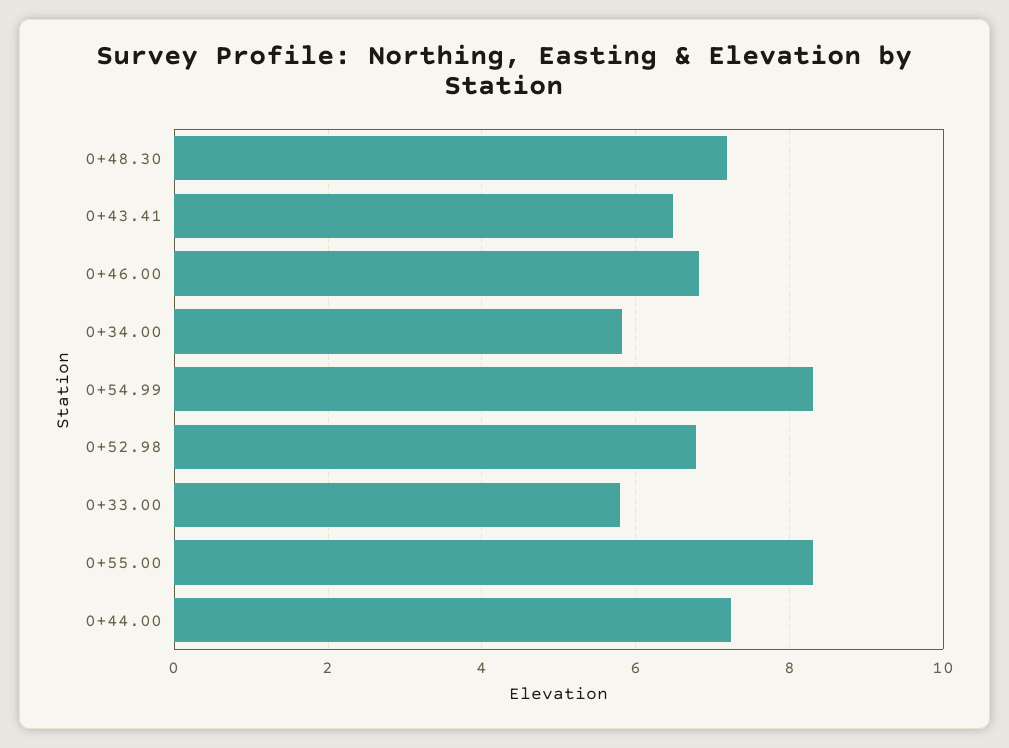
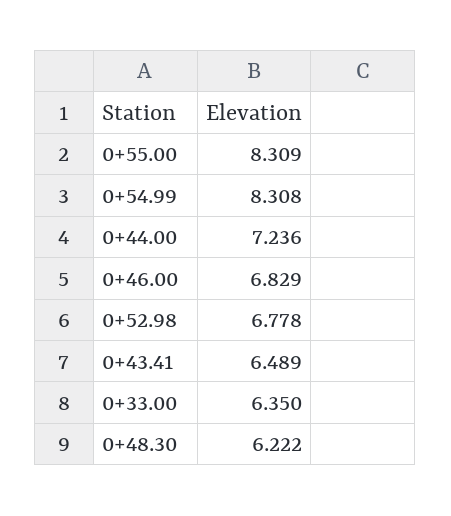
0+48.30: 7.2 -> 6.222
0+34.00: 5.8 -> none
0+33.00: 5.8 -> 6.35

